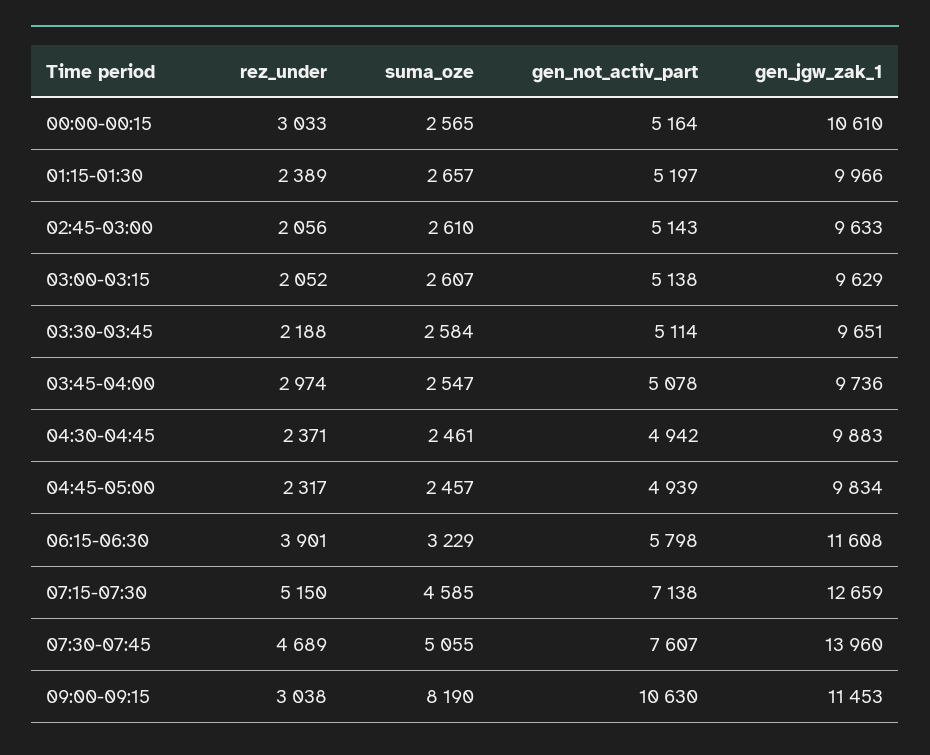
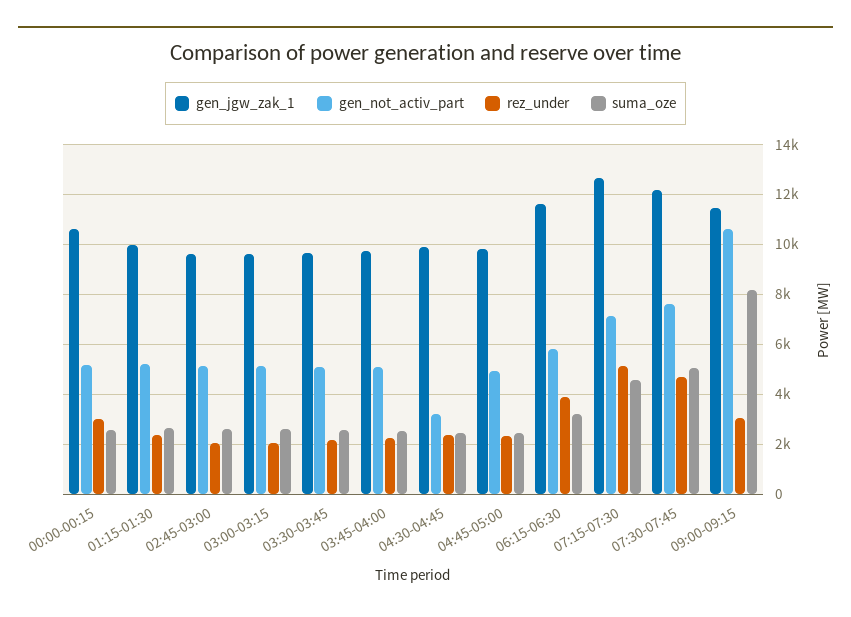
rez_under, 03:45-04:00: 2974 -> 2250
gen_not_activ_part, 04:30-04:45: 4942 -> 3250
gen_jgw_zak_1, 07:30-07:45: 13960 -> 12250

